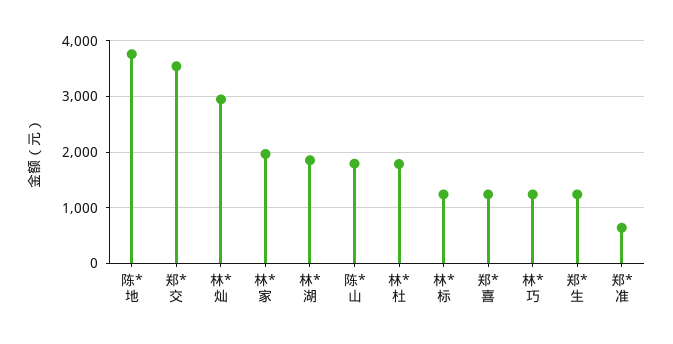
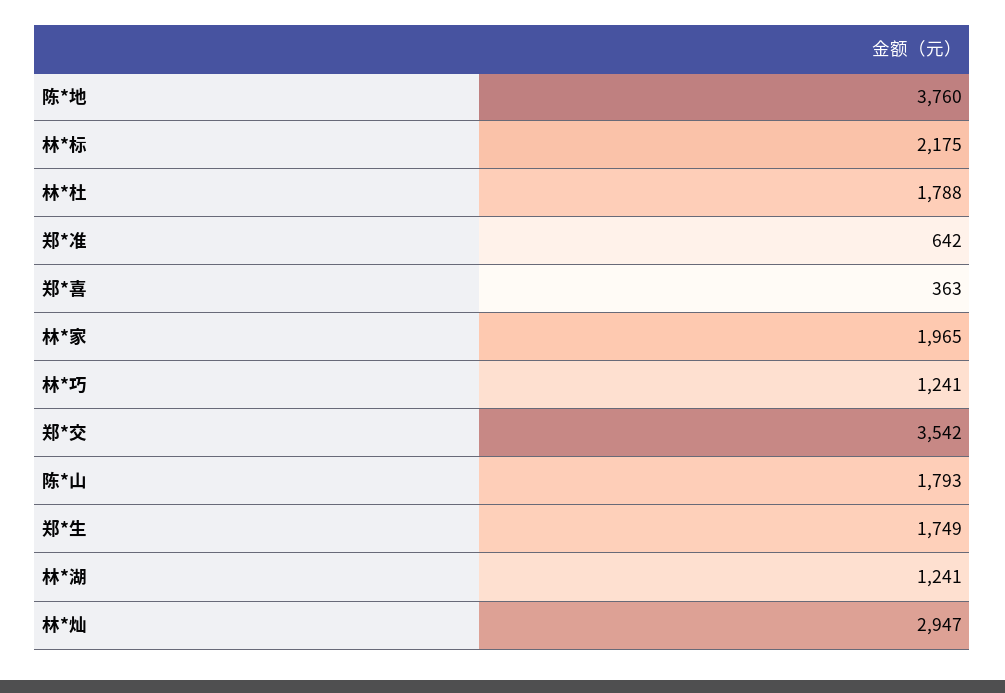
林*湖: 1800 -> 1241
林*标: 1200 -> 2175
郑*喜: 1200 -> 363
郑*生: 1200 -> 1749

